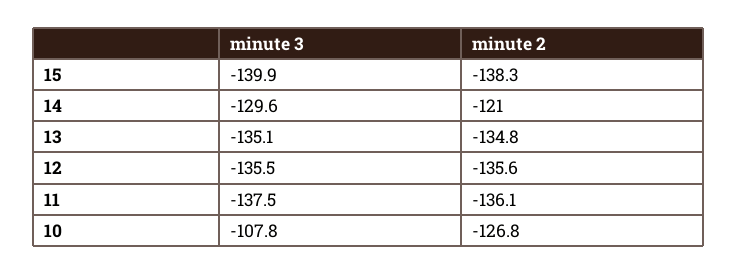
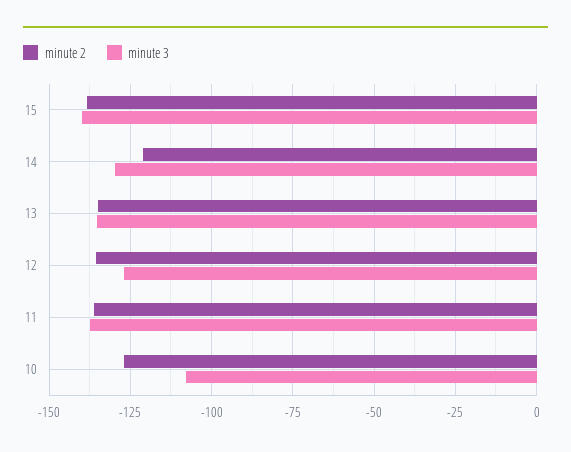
minute 3, 12: -135.5 -> -127.5

